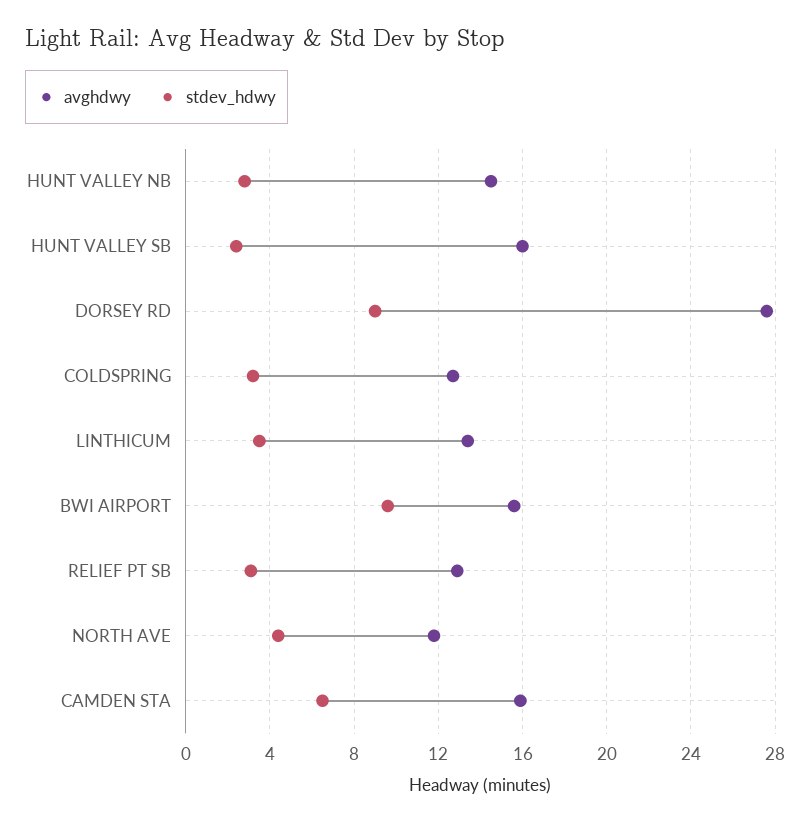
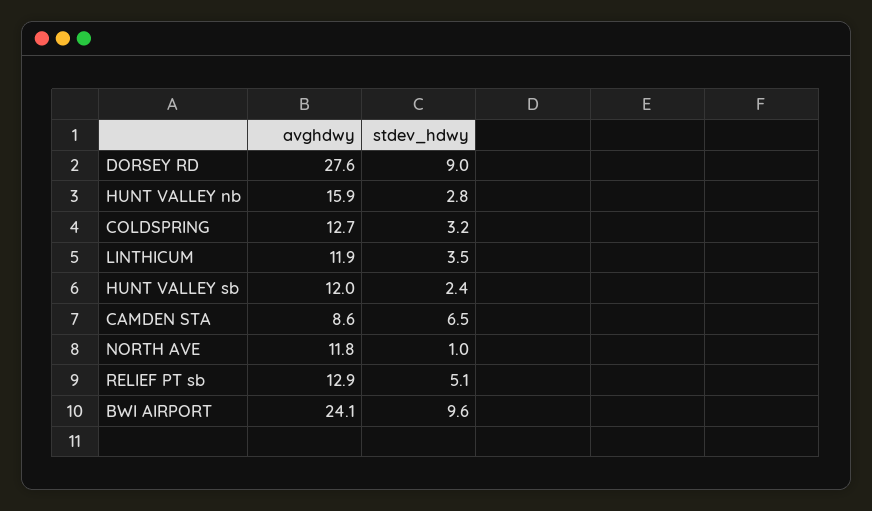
avghdwy, HUNT VALLEY NB: 14.5 -> 15.9
avghdwy, HUNT VALLEY SB: 16 -> 12
avghdwy, LINTHICUM: 13.5 -> 11.9
avghdwy, BWI AIRPORT: 15.5 -> 24.1
stdev_hdwy, RELIEF PT SB: 3 -> 5.1
stdev_hdwy, NORTH AVE: 4.5 -> 1
avghdwy, CAMDEN STA: 16 -> 8.6

